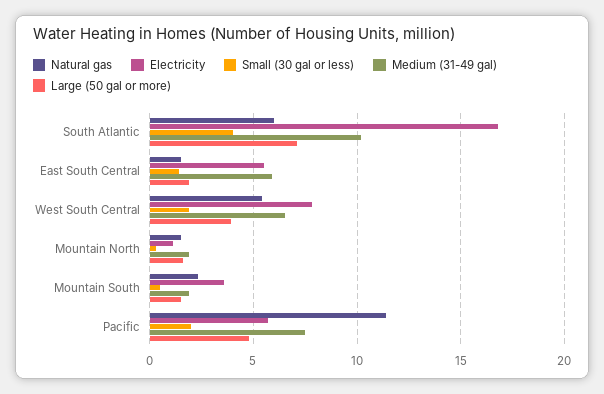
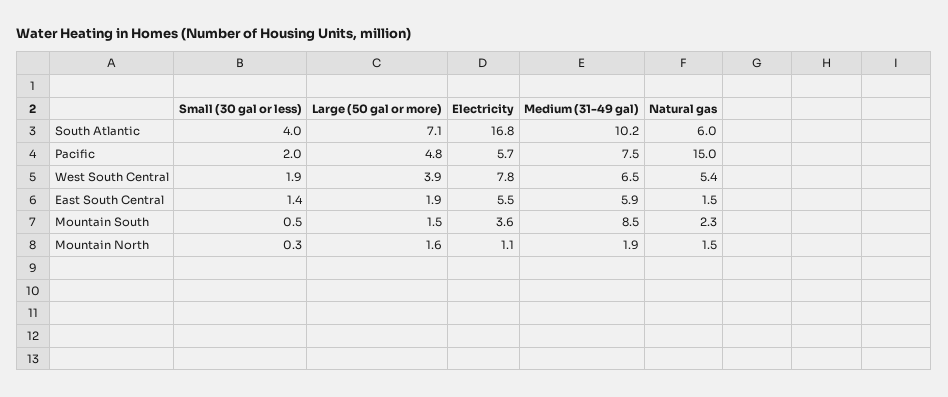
Medium (31-49 gal), Mountain South: 2 -> 8.5
Natural gas, Pacific: 11.5 -> 15

